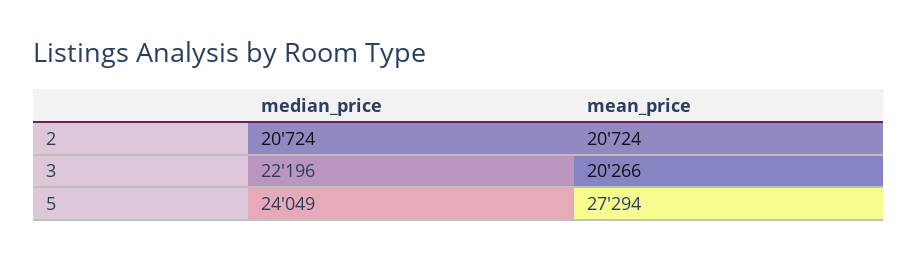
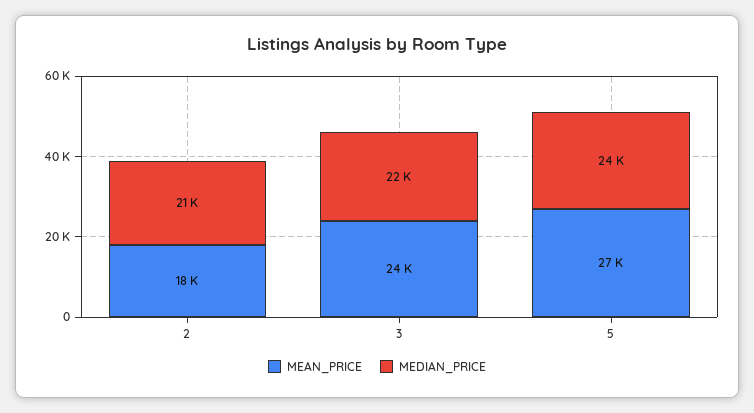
mean_price, 2: 20724 -> 18000
mean_price, 3: 20266 -> 24000

